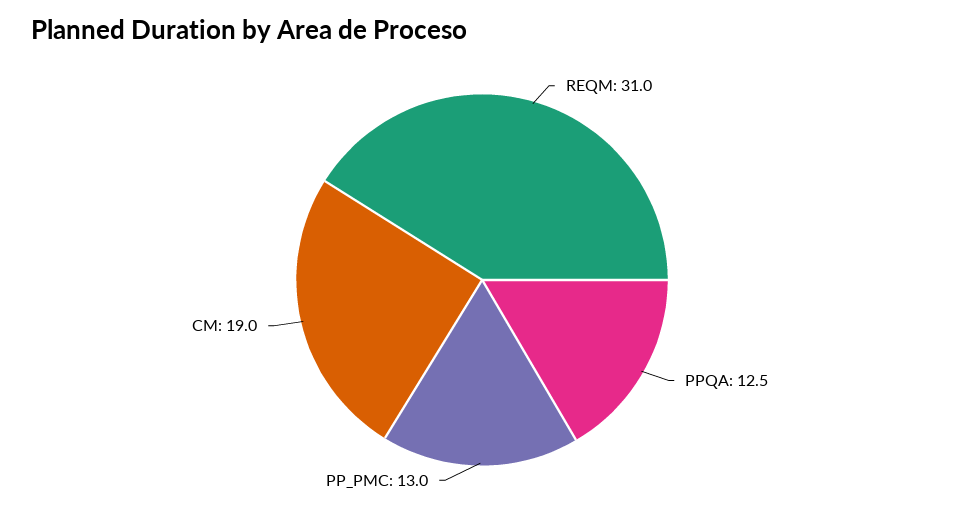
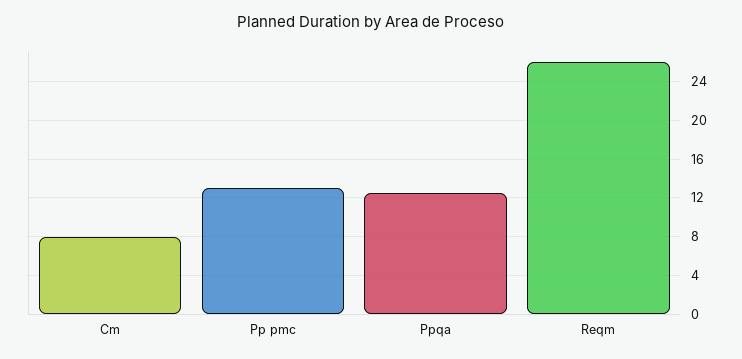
REQM: 31 -> 26
CM: 19 -> 8

